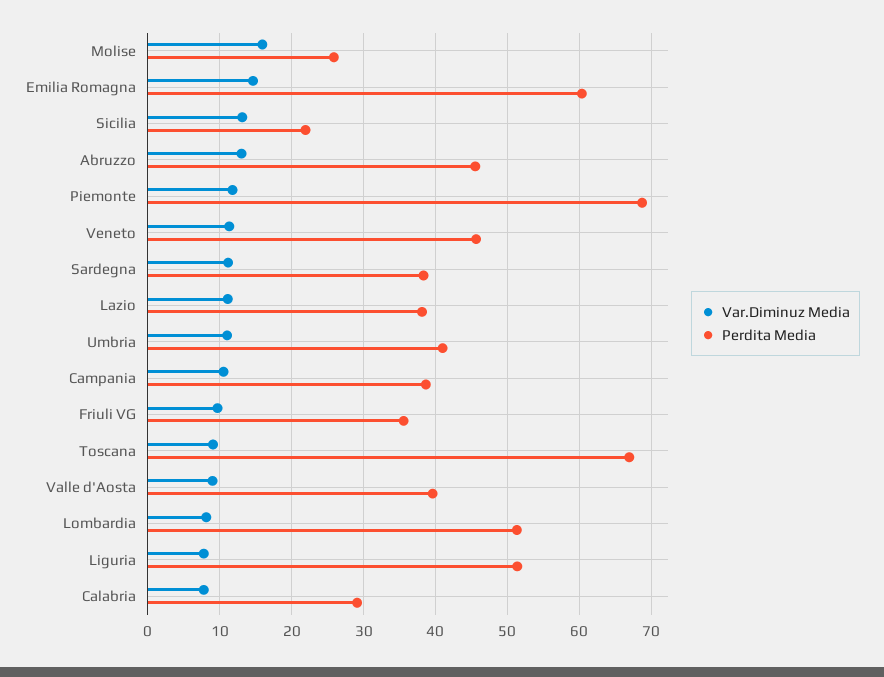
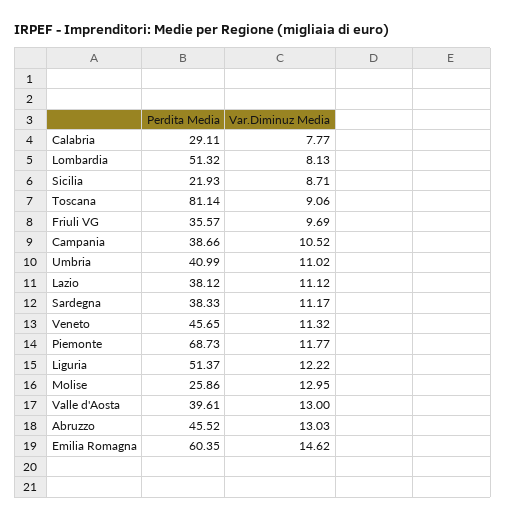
Var.Diminuz Media, Molise: 16 -> 12.95
Var.Diminuz Media, Sicilia: 13 -> 8.71
Perdita Media, Toscana: 67 -> 81.14
Var.Diminuz Media, Valle d'Aosta: 9 -> 13
Var.Diminuz Media, Liguria: 8 -> 12.22

